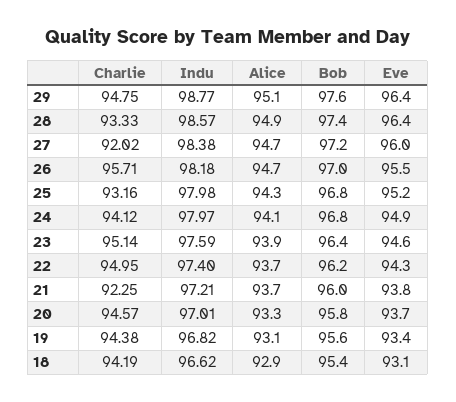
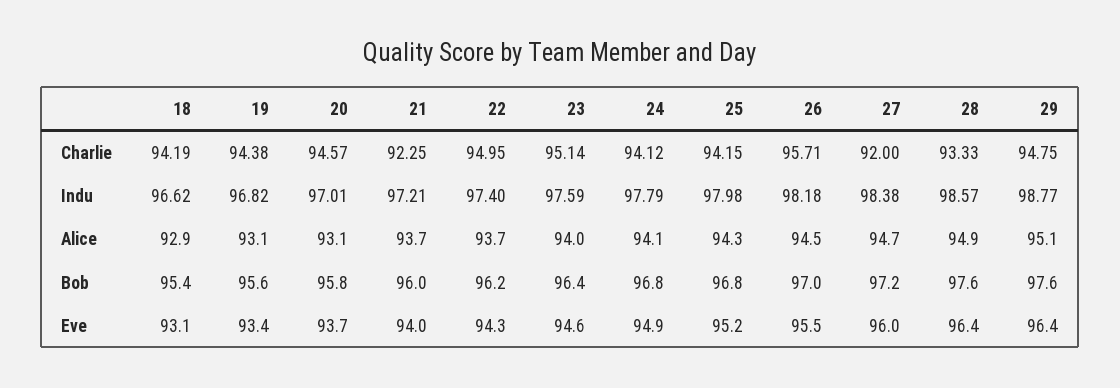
Bob, 28: 97.4 -> 97.6
Charlie, 27: 92.02 -> 92
Alice, 26: 94.7 -> 94.5
Charlie, 25: 93.16 -> 94.15
Indu, 24: 97.97 -> 97.79
Alice, 23: 93.9 -> 94
Eve, 21: 93.8 -> 94
Alice, 20: 93.3 -> 93.1

